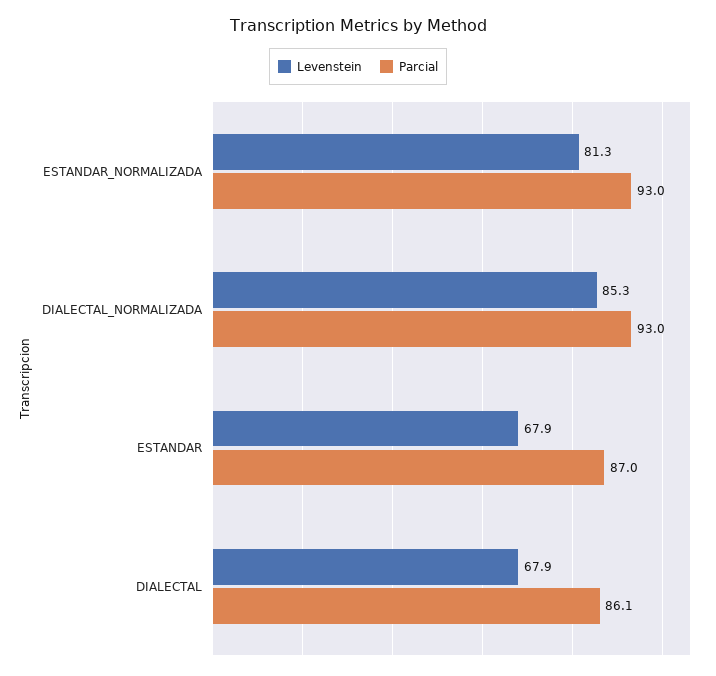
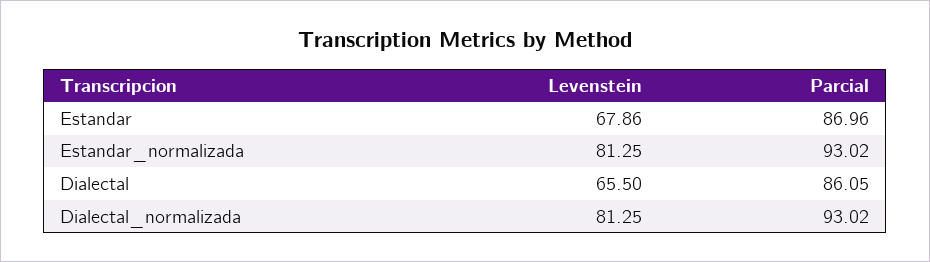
Levenstein, DIALECTAL_NORMALIZADA: 85.3 -> 81.25
Levenstein, DIALECTAL: 67.9 -> 65.5

